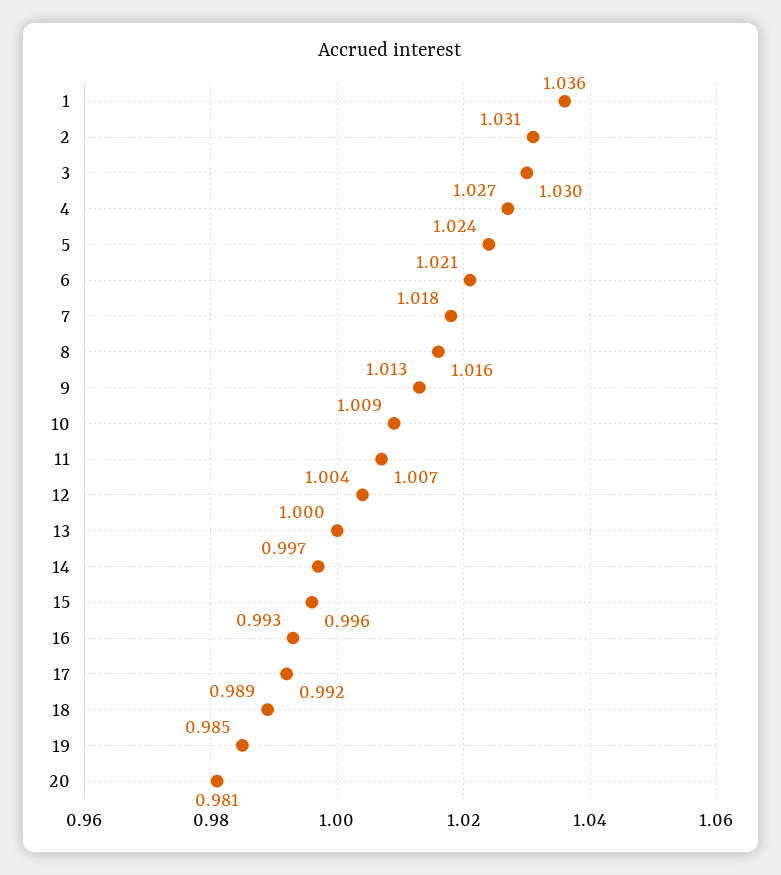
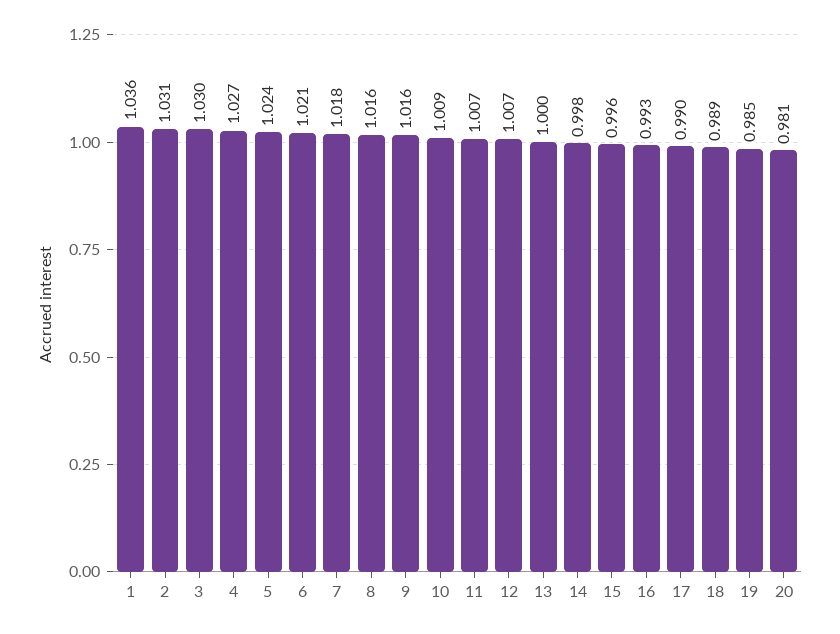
9: 1.013 -> 1.016
12: 1.004 -> 1.007
14: 0.997 -> 0.998
17: 0.992 -> 0.99

